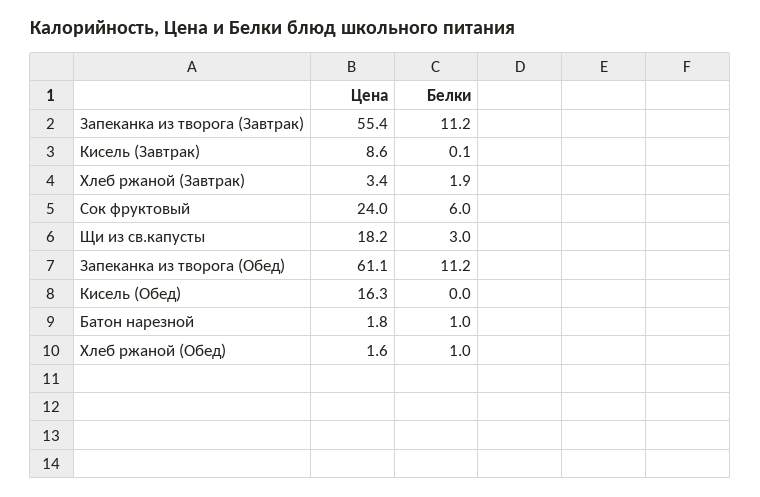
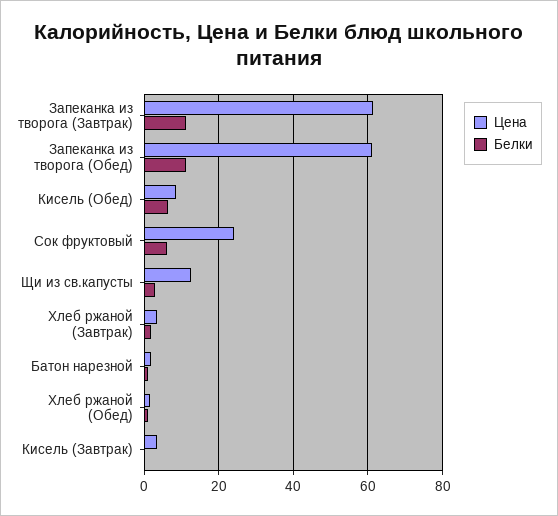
Цена, Запеканка из творога (Завтрак): 55.4 -> 62
Цена, Кисель (Завтрак): 8.6 -> 4
Цена, Щи из св.капусты: 18.2 -> 12
Цена, Кисель (Обед): 16.3 -> 8
Белки, Кисель (Обед): 0 -> 6

